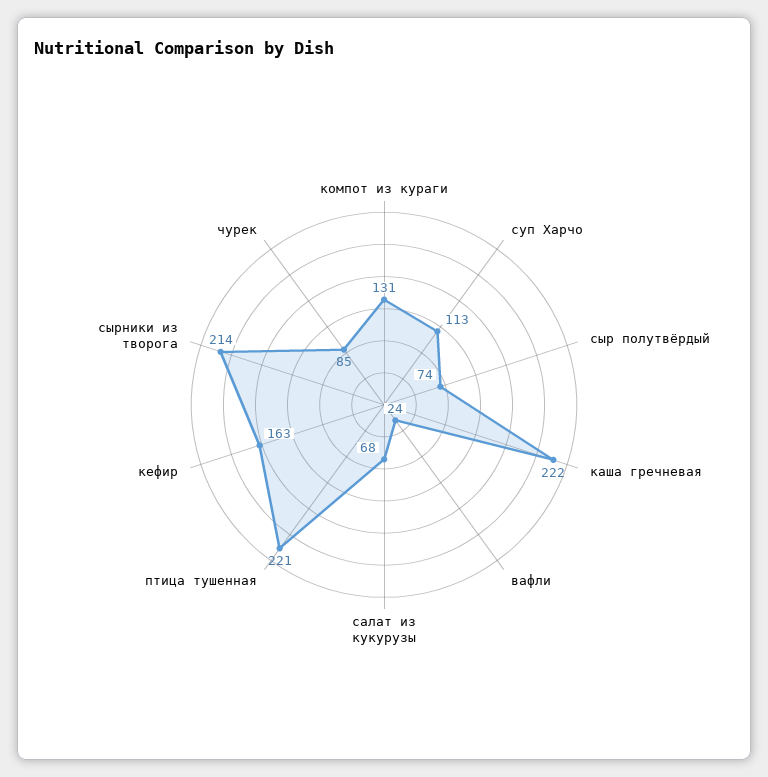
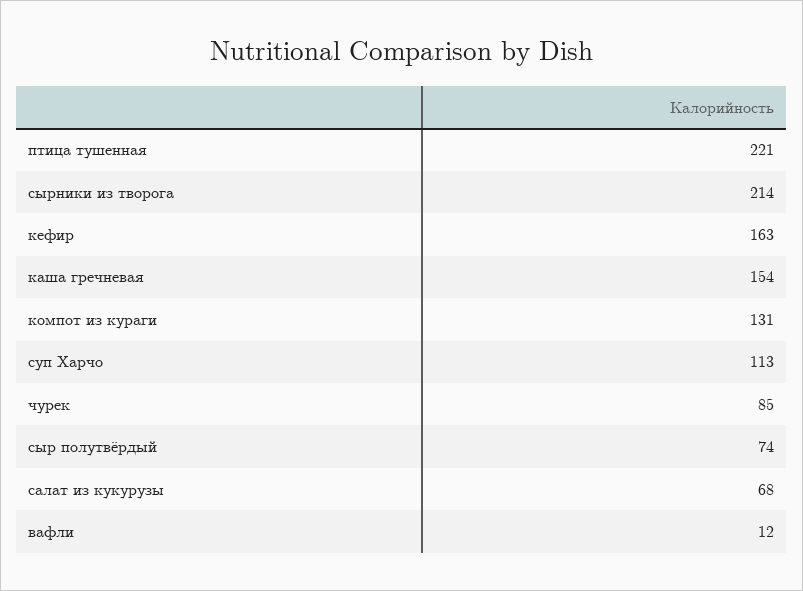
каша гречневая: 222 -> 154
вафли: 24 -> 12

